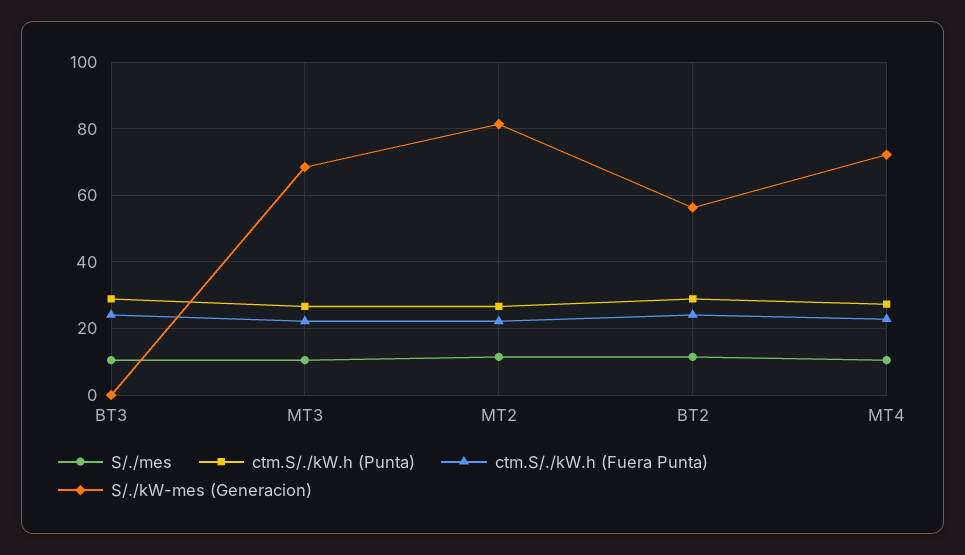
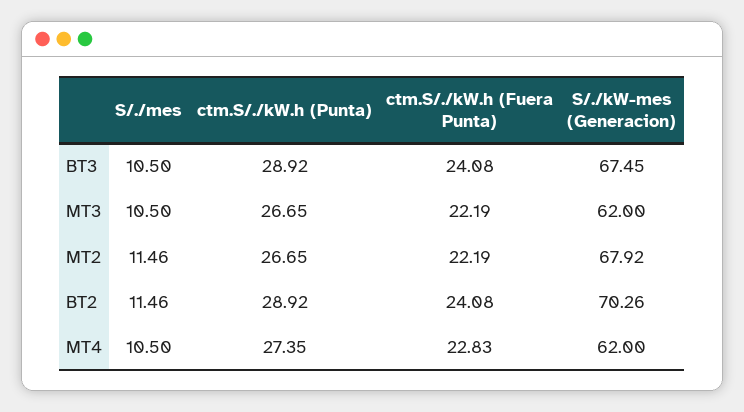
S/./kW-mes (Generacion), BT3: 0 -> 67.45
S/./kW-mes (Generacion), MT3: 68 -> 62
S/./kW-mes (Generacion), MT2: 82 -> 67.92
S/./kW-mes (Generacion), BT2: 56 -> 70.26
S/./kW-mes (Generacion), MT4: 72 -> 62

